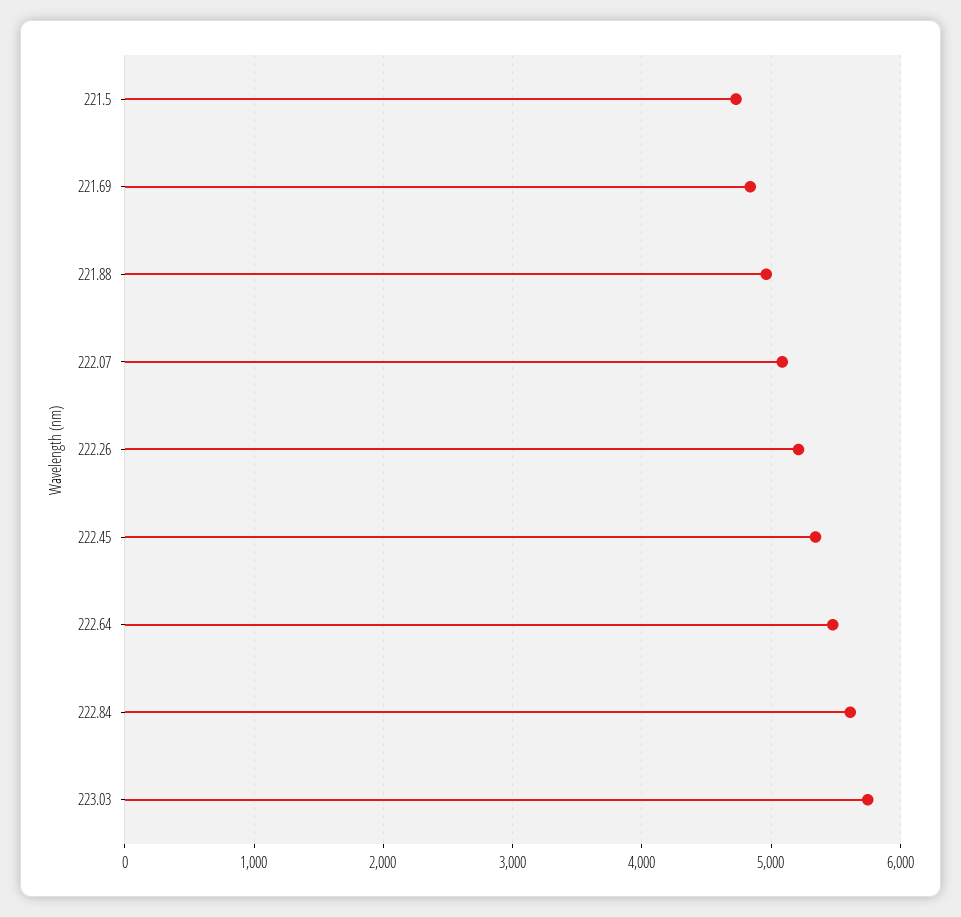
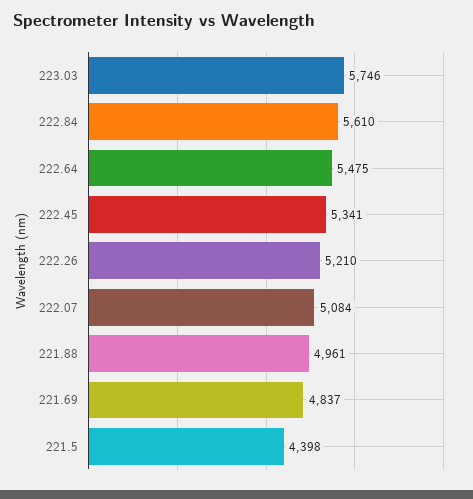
221.5: 4700 -> 4398

